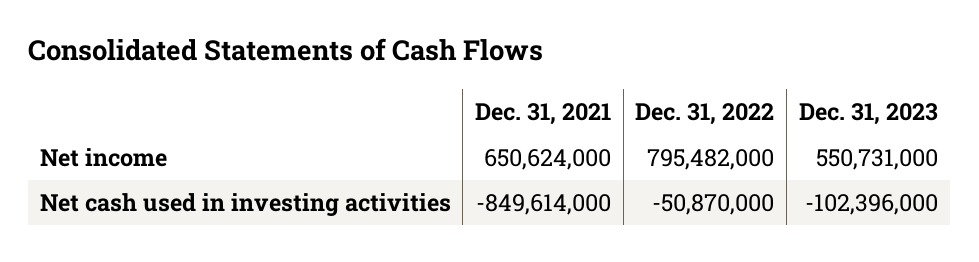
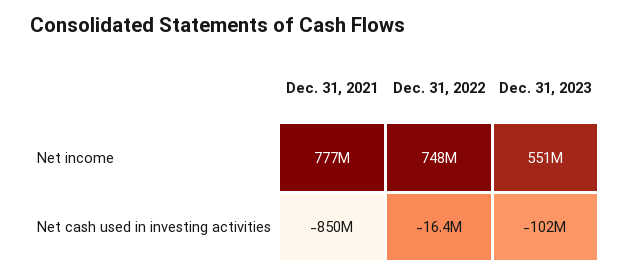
Dec. 31, 2021, Net income: 650624000 -> 777000000
Dec. 31, 2022, Net income: 795482000 -> 748000000
Dec. 31, 2022, Net cash used in investing activities: -50870000 -> -16400000

